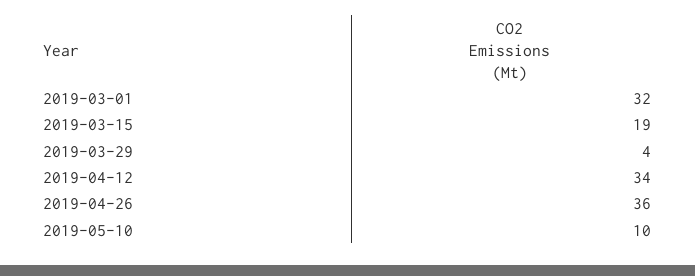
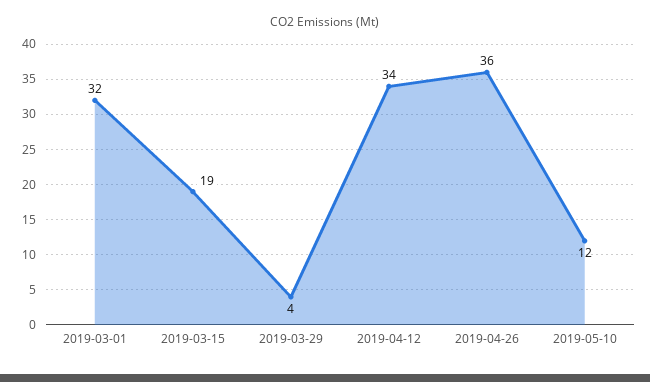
2019-05-10: 10 -> 12

